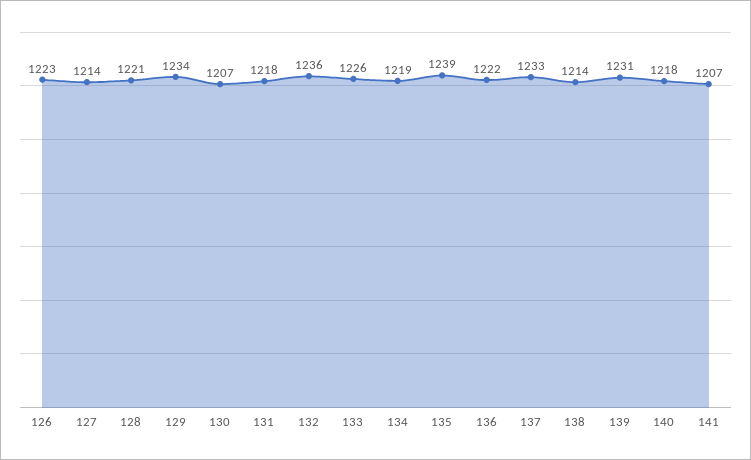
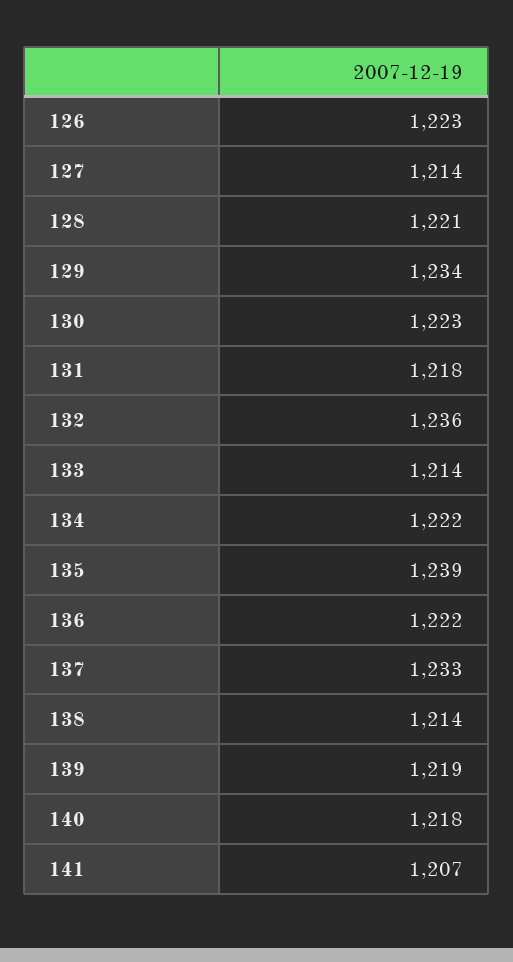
130: 1207 -> 1223
133: 1226 -> 1214
134: 1219 -> 1222
139: 1231 -> 1219

